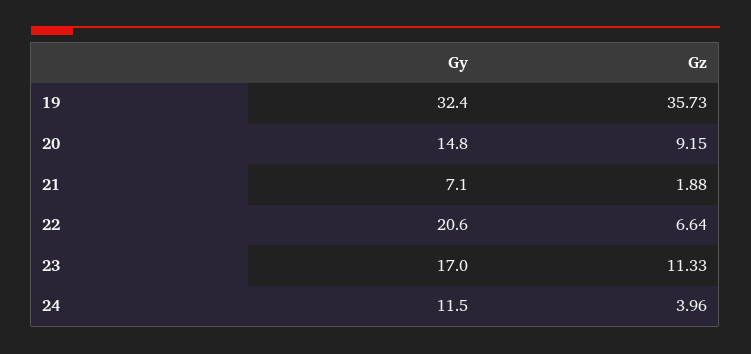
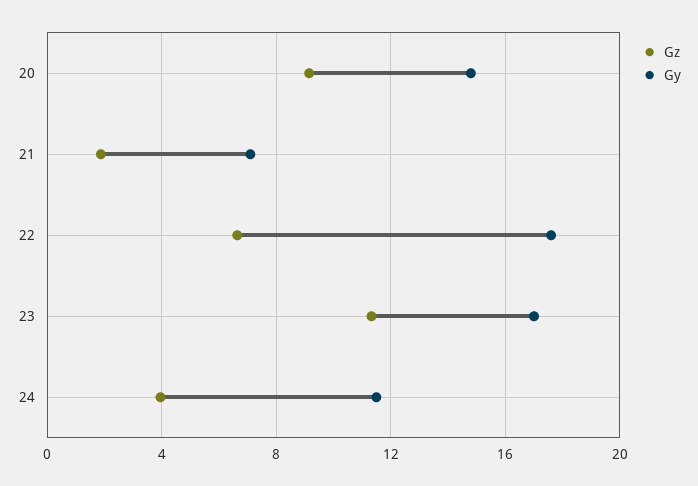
Gy, 19: 32.4 -> none
Gz, 19: 35.73 -> none
Gy, 22: 20.6 -> 17.5

